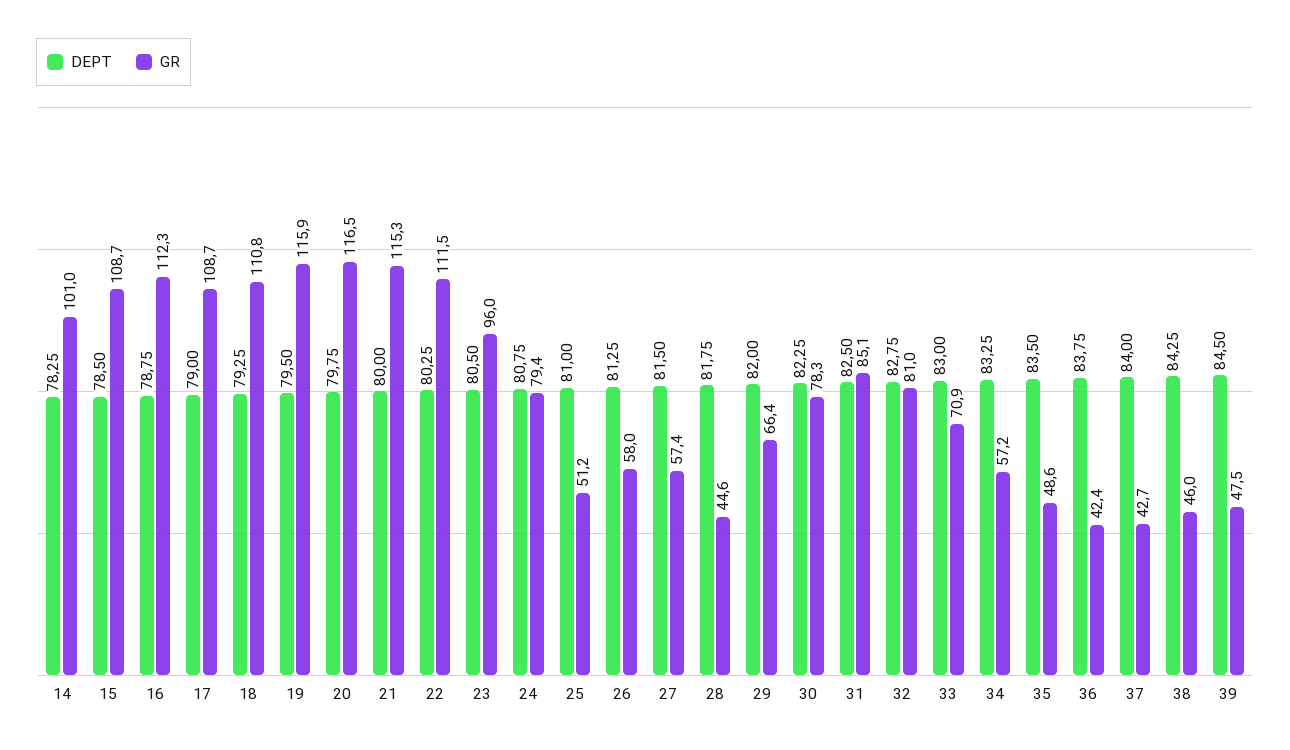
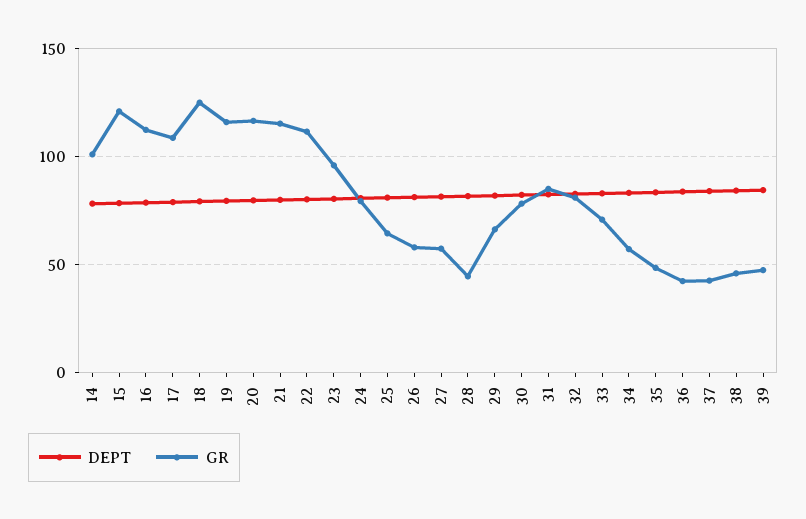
GR, 15: 108.7 -> 120
GR, 18: 110.8 -> 125
GR, 25: 51.2 -> 65

